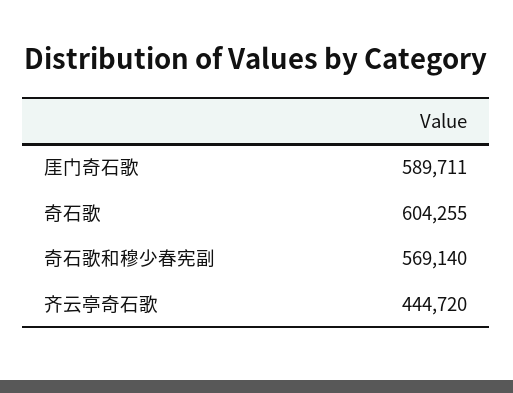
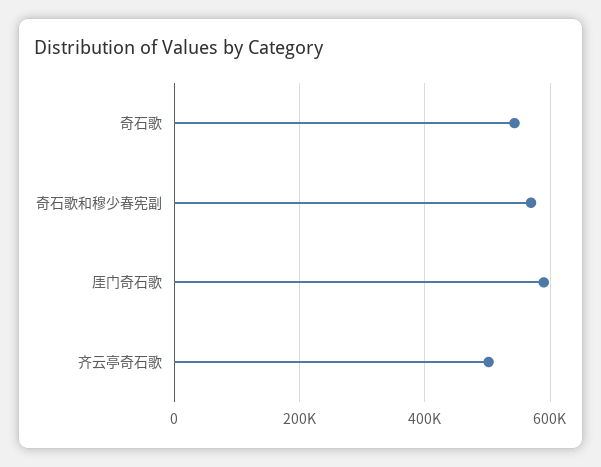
奇石歌: 604255 -> 540000
齐云亭奇石歌: 444720 -> 500000

